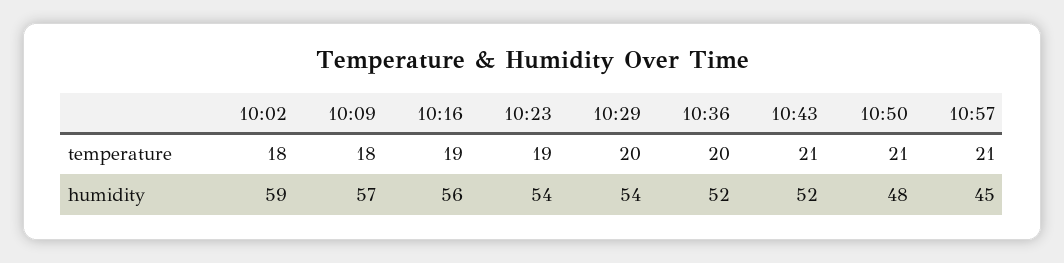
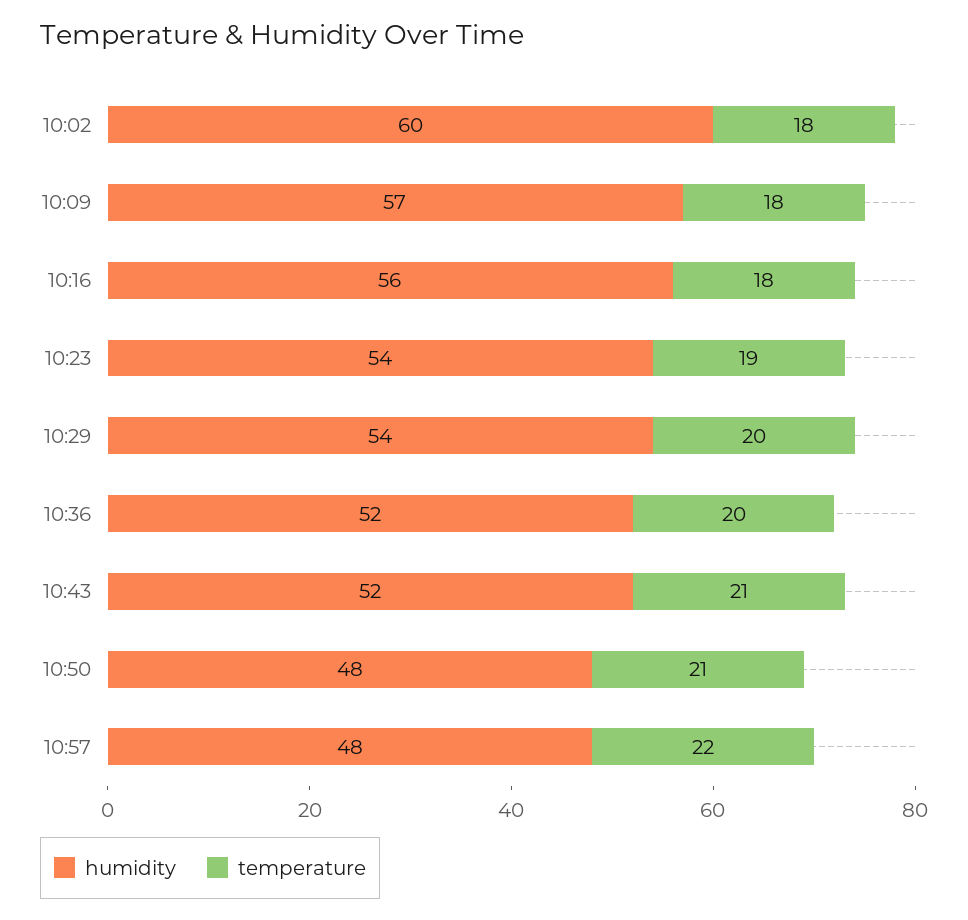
temperature, 10:16: 19 -> 18
temperature, 10:57: 21 -> 22
humidity, 10:02: 59 -> 60
humidity, 10:57: 45 -> 48

